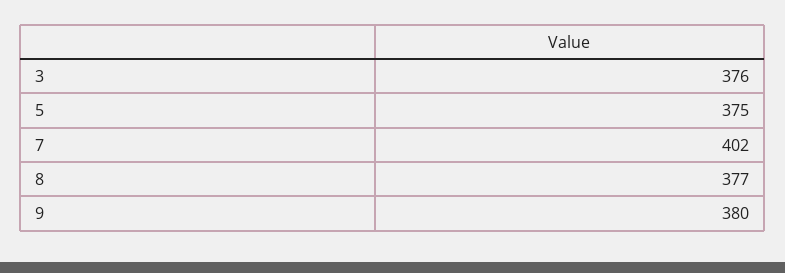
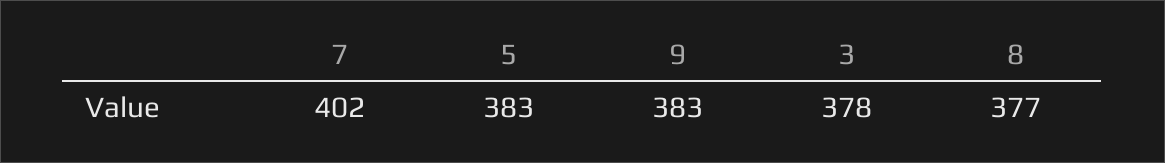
3: 376 -> 378
5: 375 -> 383
9: 380 -> 383

